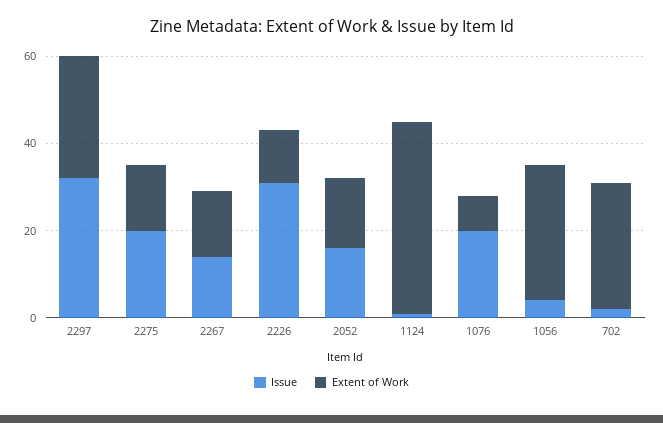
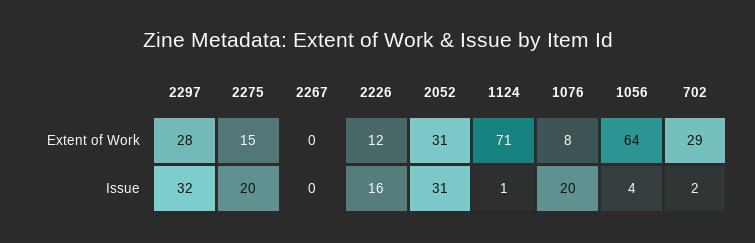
Issue, 2267: 15 -> 0
Extent of Work, 2267: 15 -> 0
Issue, 2226: 30 -> 16
Issue, 2052: 15 -> 31
Extent of Work, 2052: 15 -> 31
Extent of Work, 1124: 45 -> 71
Extent of Work, 1056: 30 -> 64

